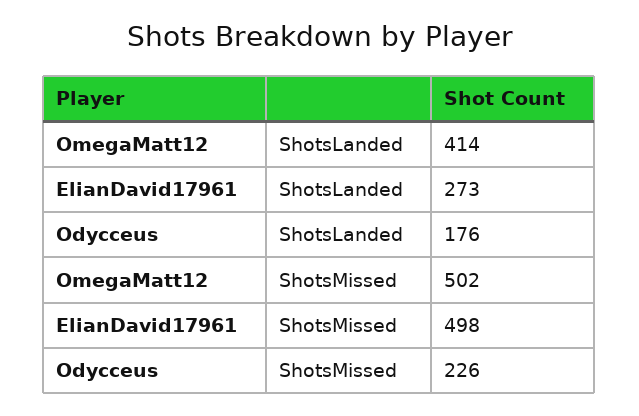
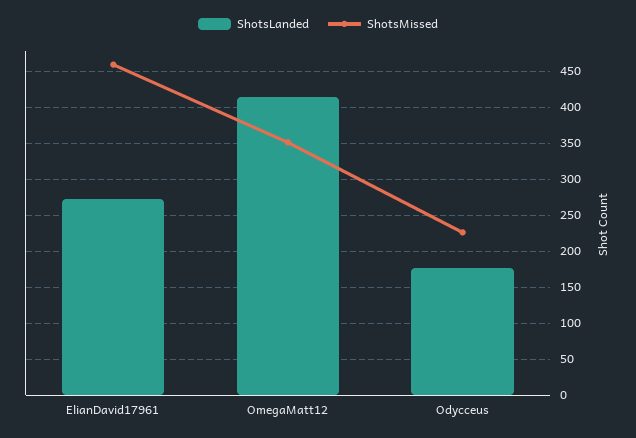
ShotsMissed, OmegaMatt12: 502 -> 350
ShotsMissed, ElianDavid17961: 498 -> 460

